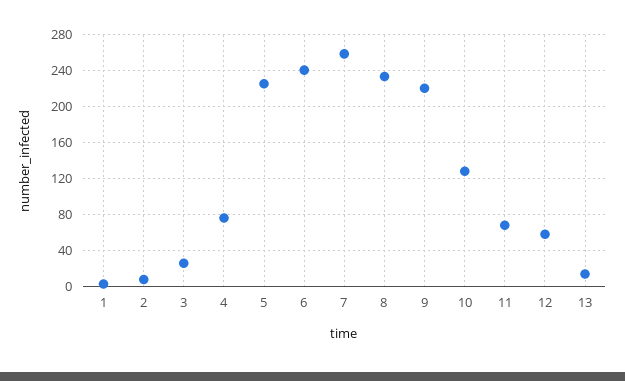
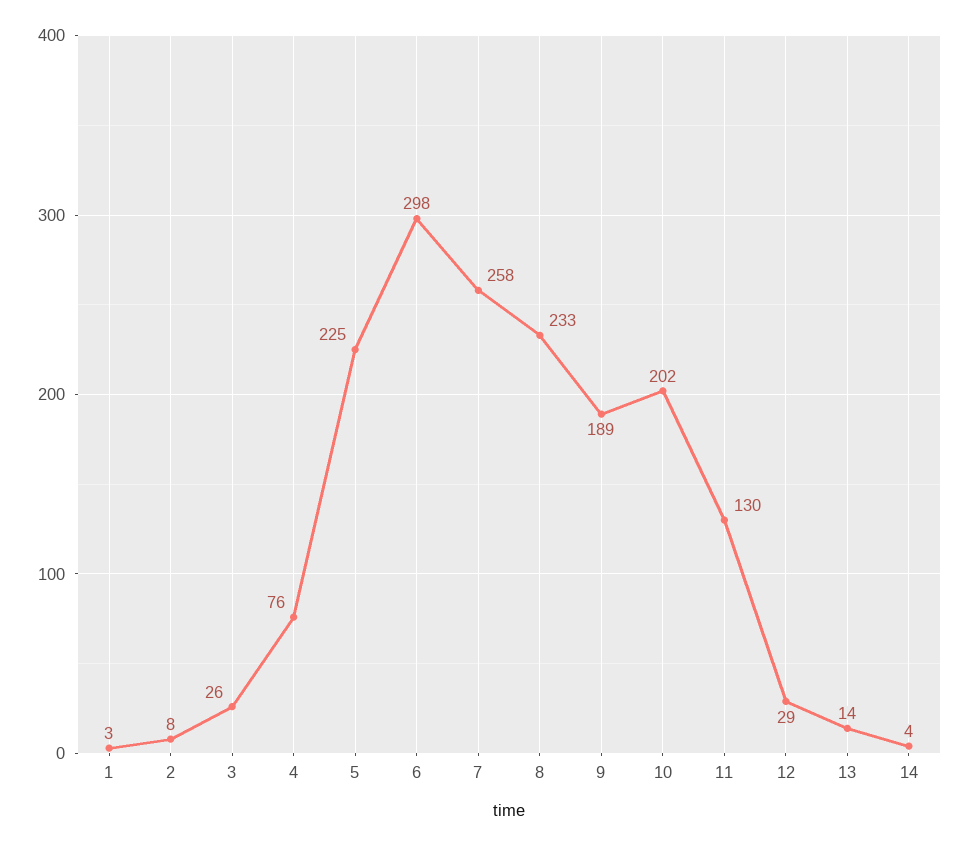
6: 240 -> 298
9: 220 -> 189
10: 130 -> 202
11: 70 -> 130
12: 60 -> 29
14: none -> 4

